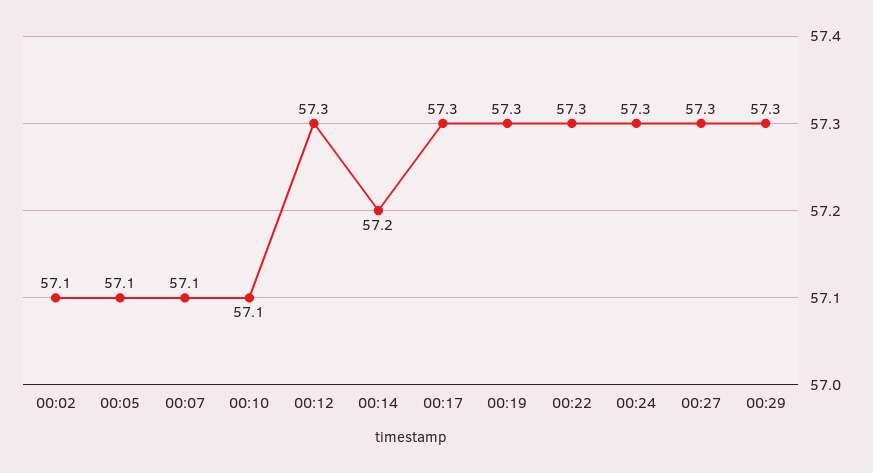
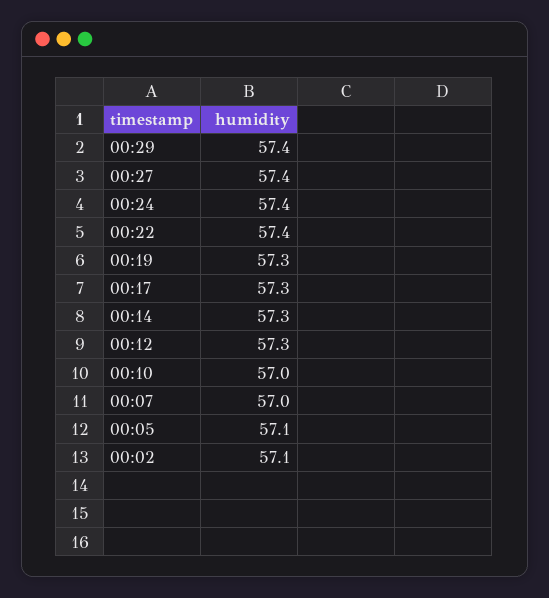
00:07: 57.1 -> 57
00:10: 57.1 -> 57
00:14: 57.2 -> 57.3
00:22: 57.3 -> 57.4
00:24: 57.3 -> 57.4
00:27: 57.3 -> 57.4
00:29: 57.3 -> 57.4

